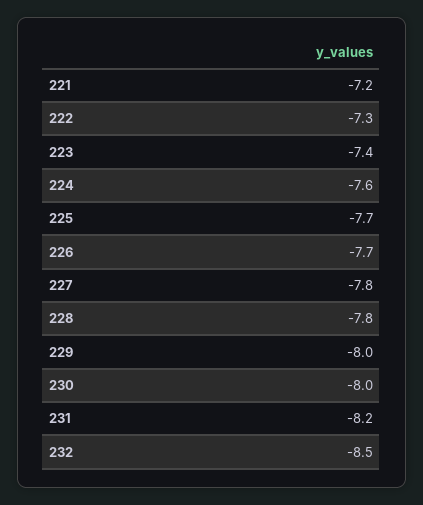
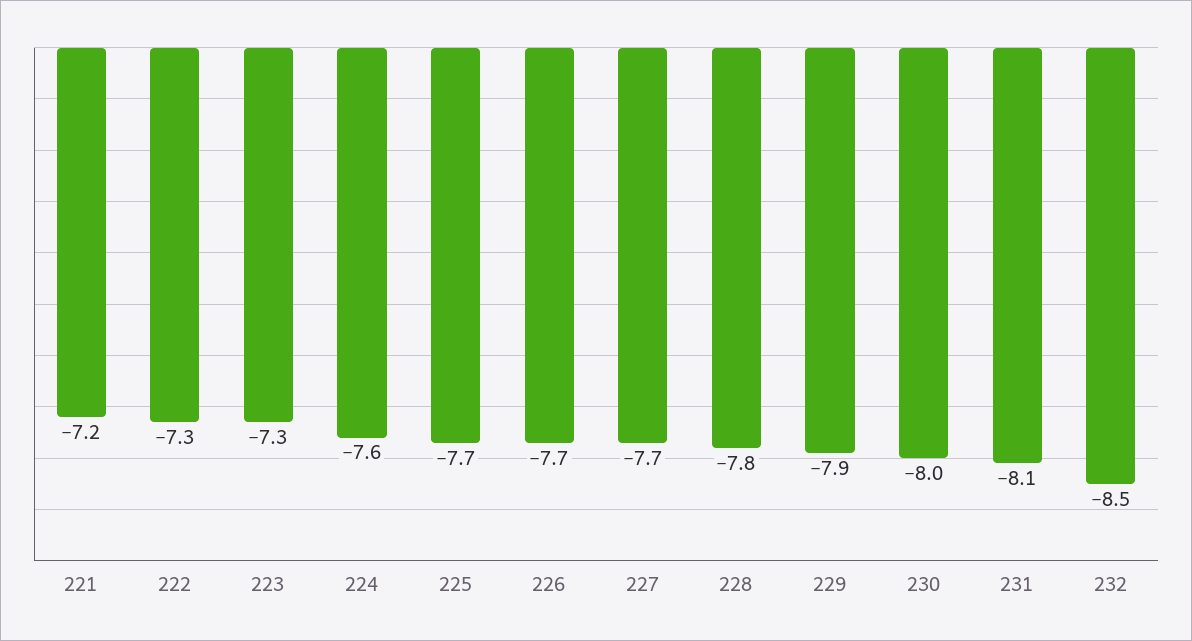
223: -7.4 -> -7.3
227: -7.8 -> -7.7
229: -8 -> -7.9
231: -8.2 -> -8.1

